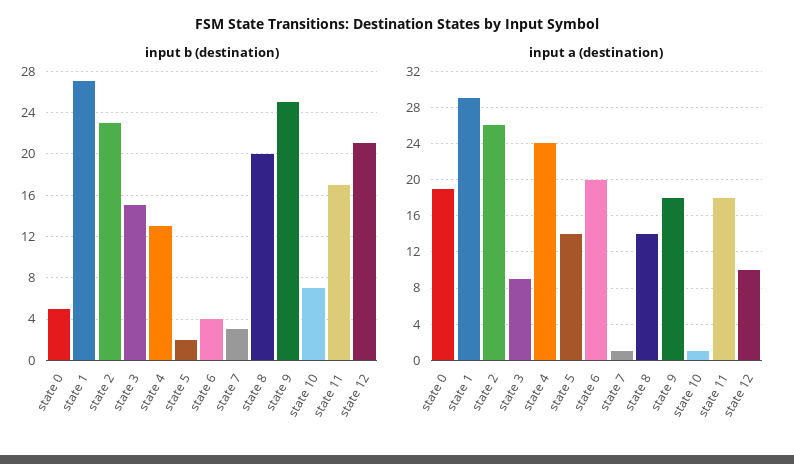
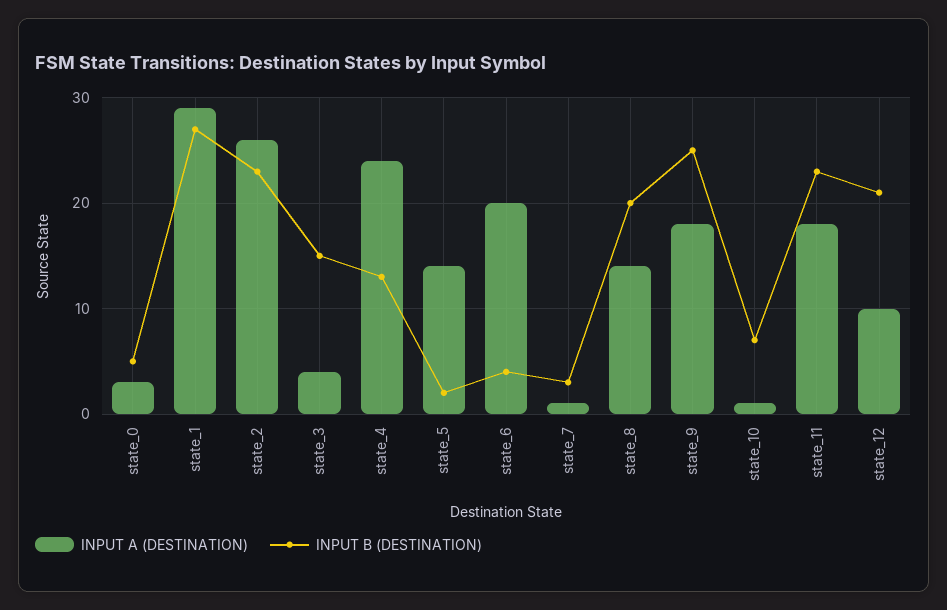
input b (destination), state 11: 17 -> 23
input a (destination), state 0: 19 -> 3
input a (destination), state 3: 9 -> 4

